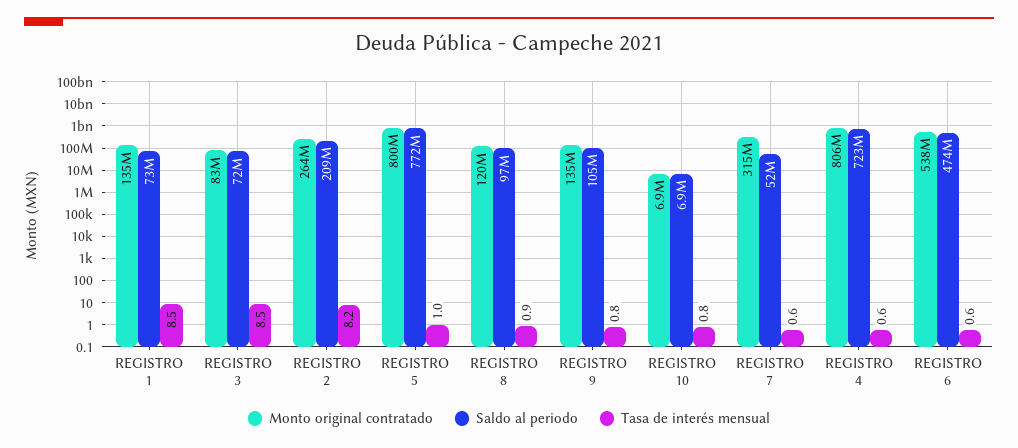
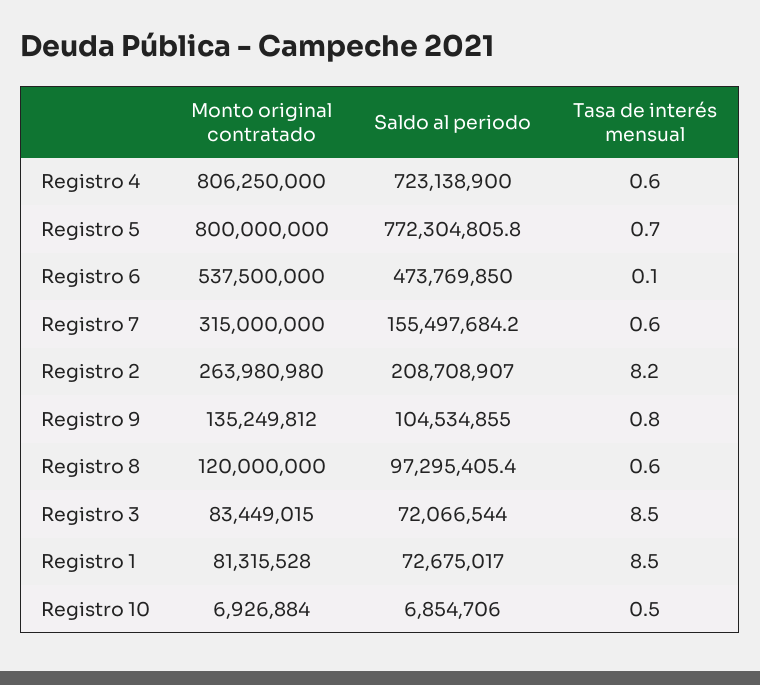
Monto original contratado, REGISTRO 1: 135000000 -> 81315528
Tasa de interés mensual, REGISTRO 5: 1 -> 0.7
Tasa de interés mensual, REGISTRO 8: 0.9 -> 0.6
Tasa de interés mensual, REGISTRO 10: 0.8 -> 0.5
Saldo al periodo, REGISTRO 7: 52000000 -> 155497684.2
Tasa de interés mensual, REGISTRO 6: 0.6 -> 0.1

